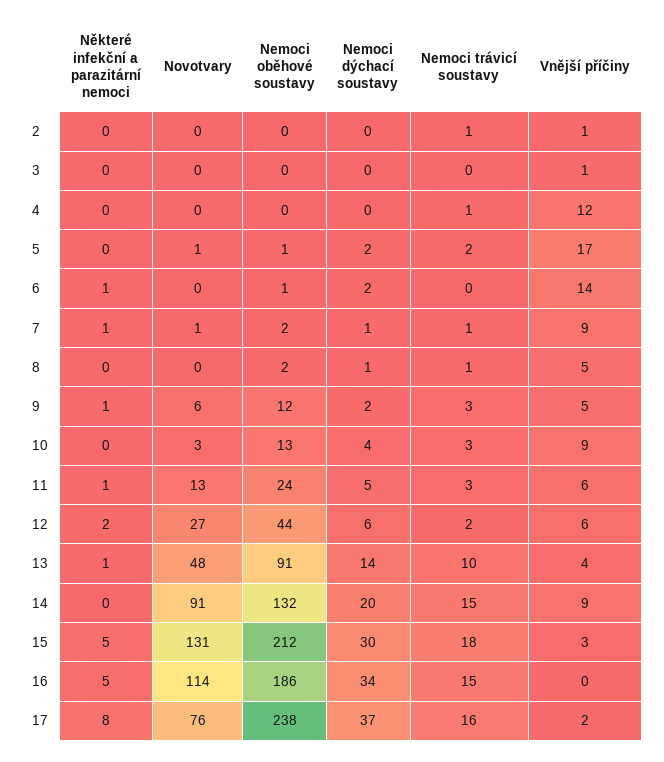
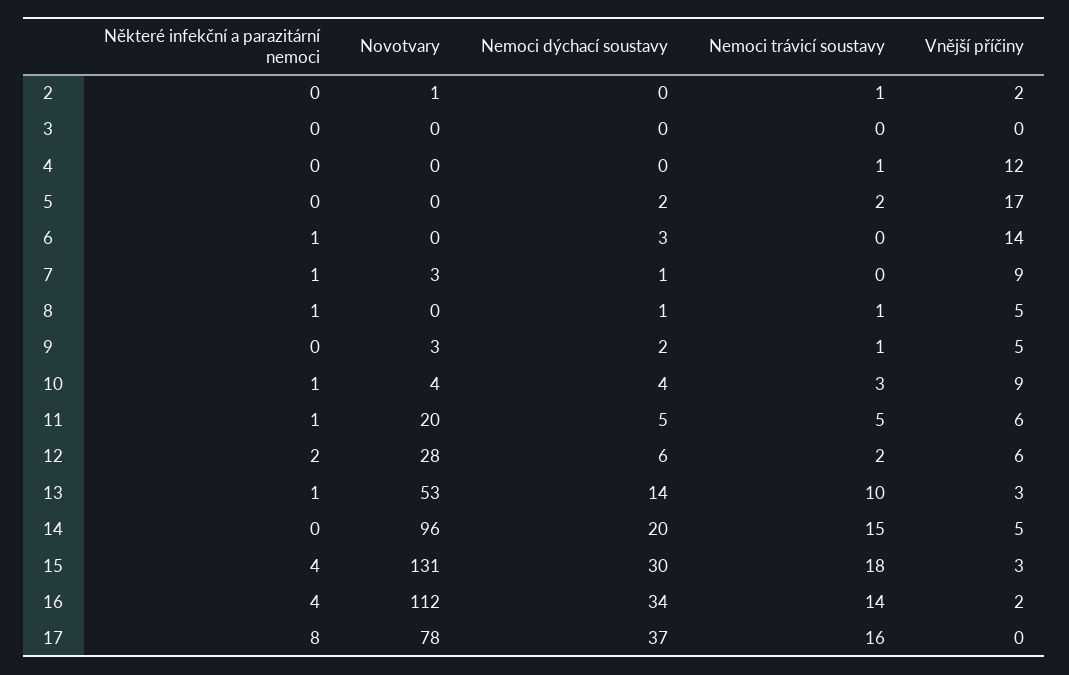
Novotvary, 2: 0 -> 1
Nemoci oběhové soustavy, 2: 0 -> none
Vnější příčiny, 2: 1 -> 2
Nemoci oběhové soustavy, 3: 0 -> none
Vnější příčiny, 3: 1 -> 0
Nemoci oběhové soustavy, 4: 0 -> none
Novotvary, 5: 1 -> 0
Nemoci oběhové soustavy, 5: 1 -> none
Nemoci oběhové soustavy, 6: 1 -> none
Nemoci dýchací soustavy, 6: 2 -> 3
Novotvary, 7: 1 -> 3
Nemoci oběhové soustavy, 7: 2 -> none
Nemoci trávicí soustavy, 7: 1 -> 0
Některé infekční a parazitární nemoci, 8: 0 -> 1
Nemoci oběhové soustavy, 8: 2 -> none
Některé infekční a parazitární nemoci, 9: 1 -> 0
Novotvary, 9: 6 -> 3
Nemoci oběhové soustavy, 9: 12 -> none
Nemoci trávicí soustavy, 9: 3 -> 1
Některé infekční a parazitární nemoci, 10: 0 -> 1
Novotvary, 10: 3 -> 4
Nemoci oběhové soustavy, 10: 13 -> none
Novotvary, 11: 13 -> 20
Nemoci oběhové soustavy, 11: 24 -> none
Nemoci trávicí soustavy, 11: 3 -> 5
Novotvary, 12: 27 -> 28
Nemoci oběhové soustavy, 12: 44 -> none
Novotvary, 13: 48 -> 53
Nemoci oběhové soustavy, 13: 91 -> none
Vnější příčiny, 13: 4 -> 3
Novotvary, 14: 91 -> 96
Nemoci oběhové soustavy, 14: 132 -> none
Vnější příčiny, 14: 9 -> 5
Některé infekční a parazitární nemoci, 15: 5 -> 4
Nemoci oběhové soustavy, 15: 212 -> none
Některé infekční a parazitární nemoci, 16: 5 -> 4
Novotvary, 16: 114 -> 112
Nemoci oběhové soustavy, 16: 186 -> none
Nemoci trávicí soustavy, 16: 15 -> 14
Vnější příčiny, 16: 0 -> 2
Novotvary, 17: 76 -> 78
Nemoci oběhové soustavy, 17: 238 -> none
Vnější příčiny, 17: 2 -> 0

